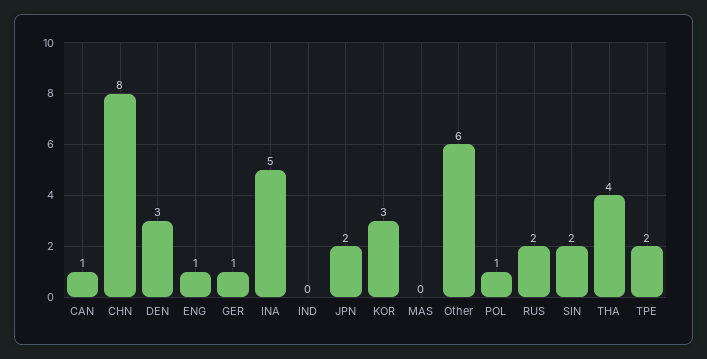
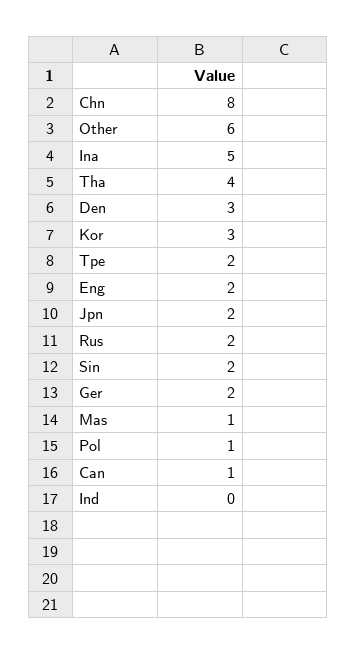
ENG: 1 -> 2
GER: 1 -> 2
MAS: 0 -> 1

